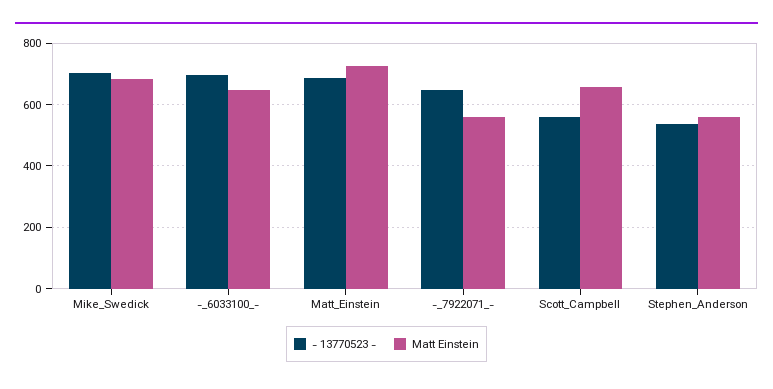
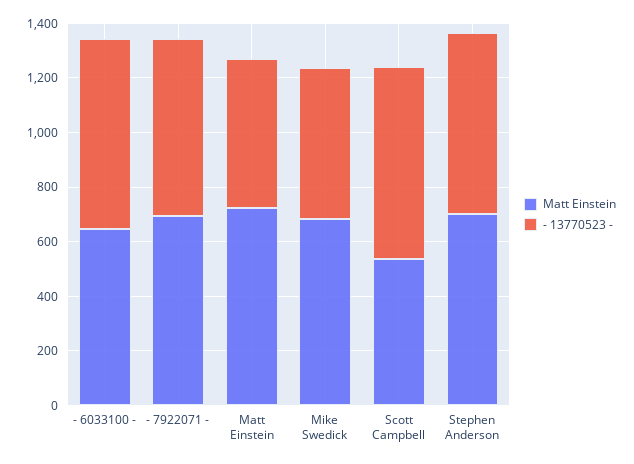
- 13770523 -, Mike_Swedick: 700 -> 550
- 13770523 -, Matt_Einstein: 680 -> 550
Matt Einstein, -_7922071_-: 560 -> 700
- 13770523 -, Scott_Campbell: 560 -> 700
Matt Einstein, Scott_Campbell: 660 -> 550
- 13770523 -, Stephen_Anderson: 540 -> 650
Matt Einstein, Stephen_Anderson: 560 -> 700

